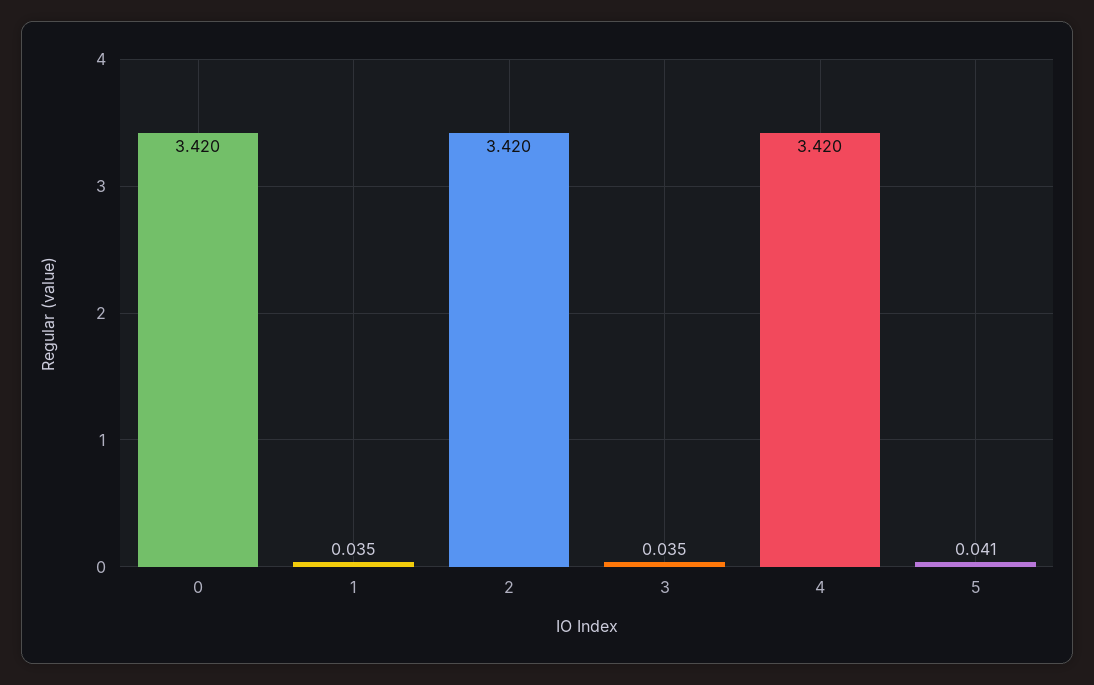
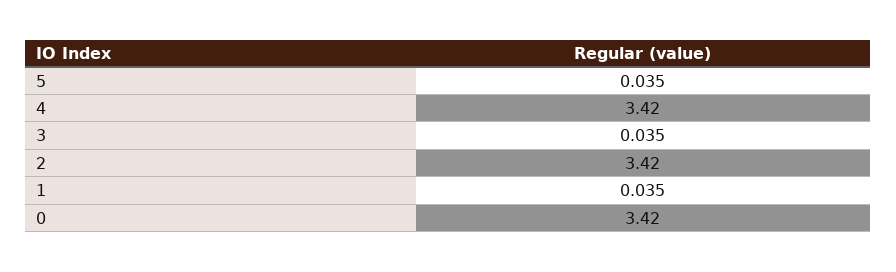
5: 0.041 -> 0.035

